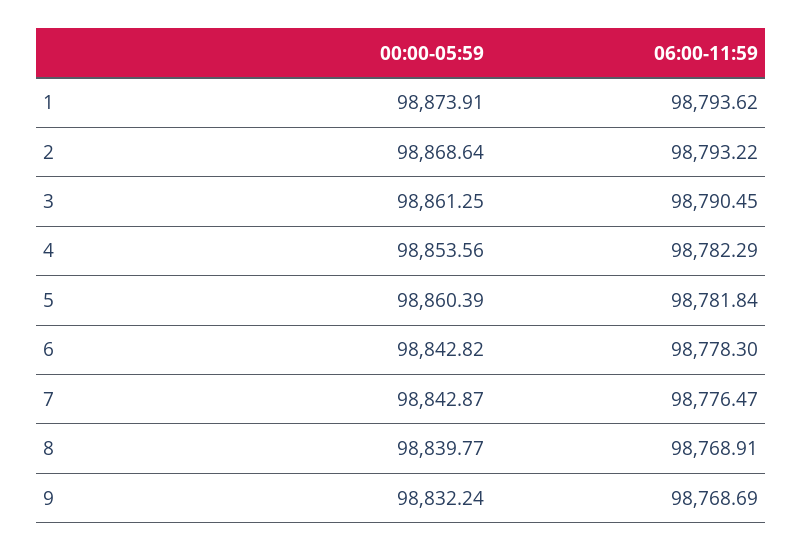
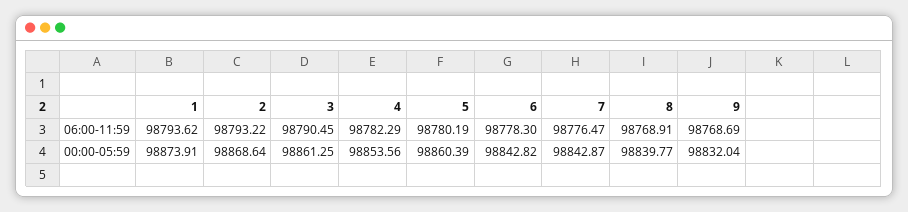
06:00-11:59, 5: 98781.84 -> 98780.19
00:00-05:59, 9: 98832.24 -> 98832.04

